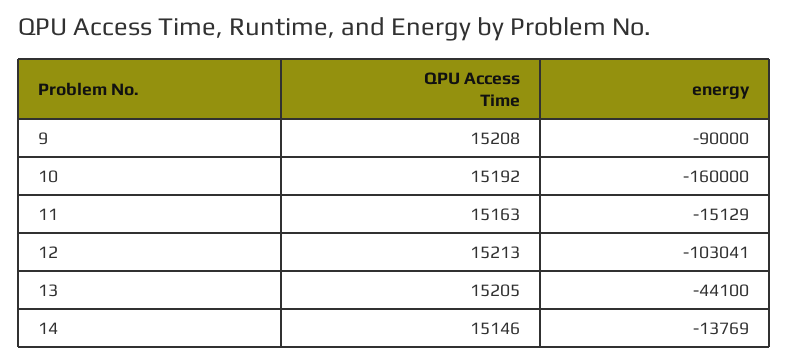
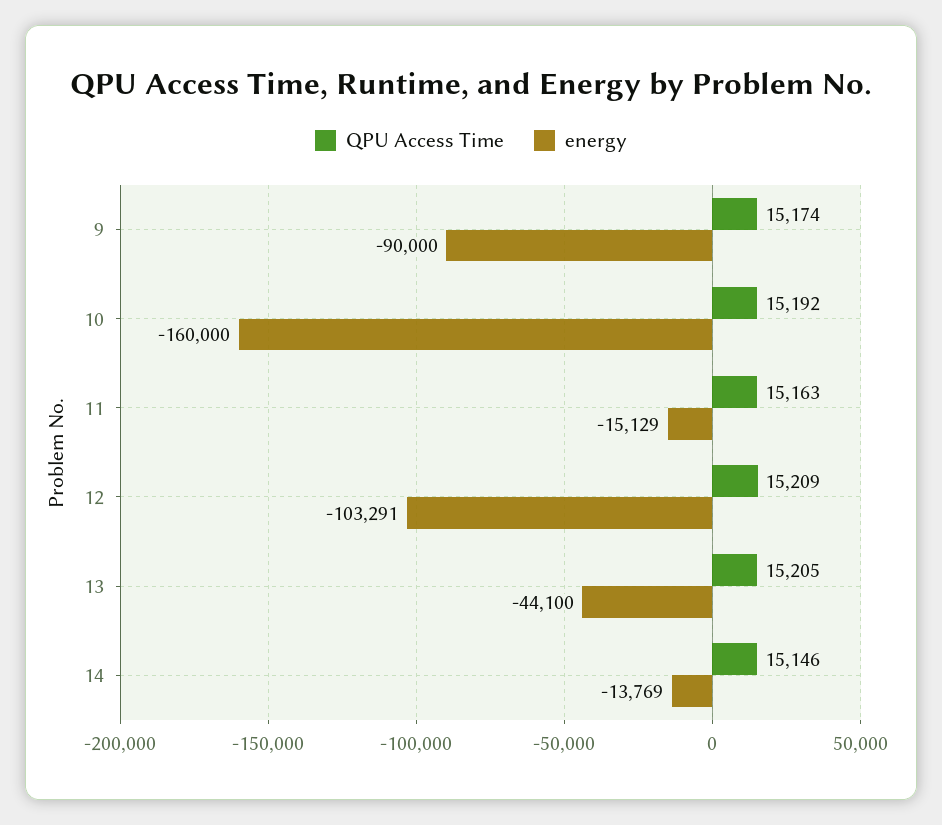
QPU Access Time, 9: 15208 -> 15174
QPU Access Time, 12: 15213 -> 15209
energy, 12: -103041 -> -103291

